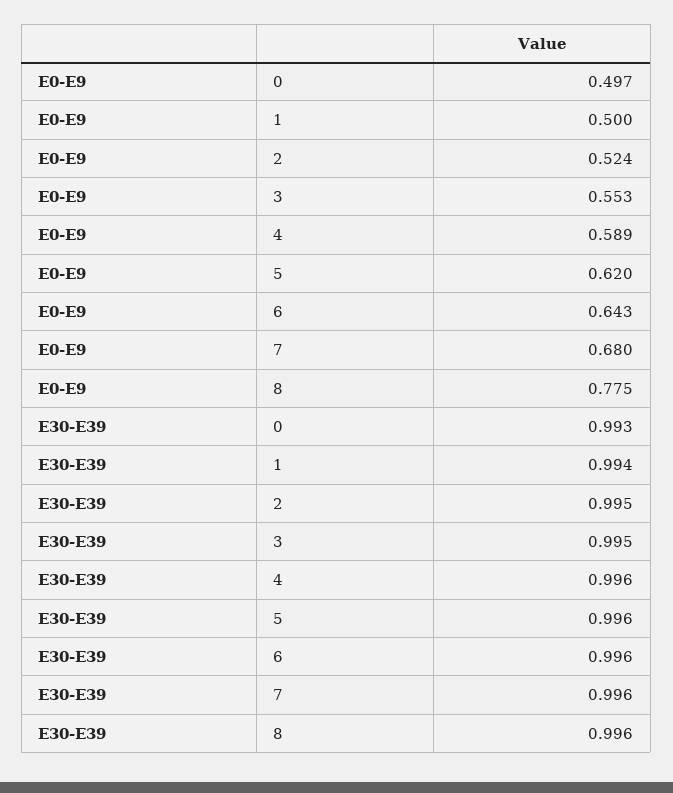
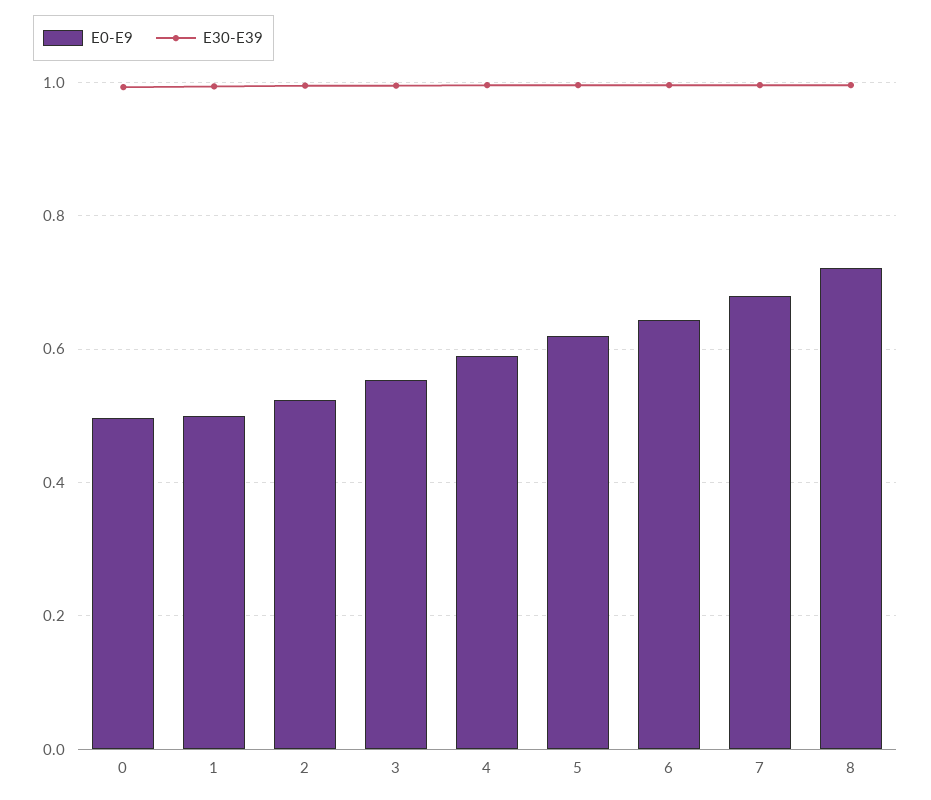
E0-E9, 8: 0.775 -> 0.72

